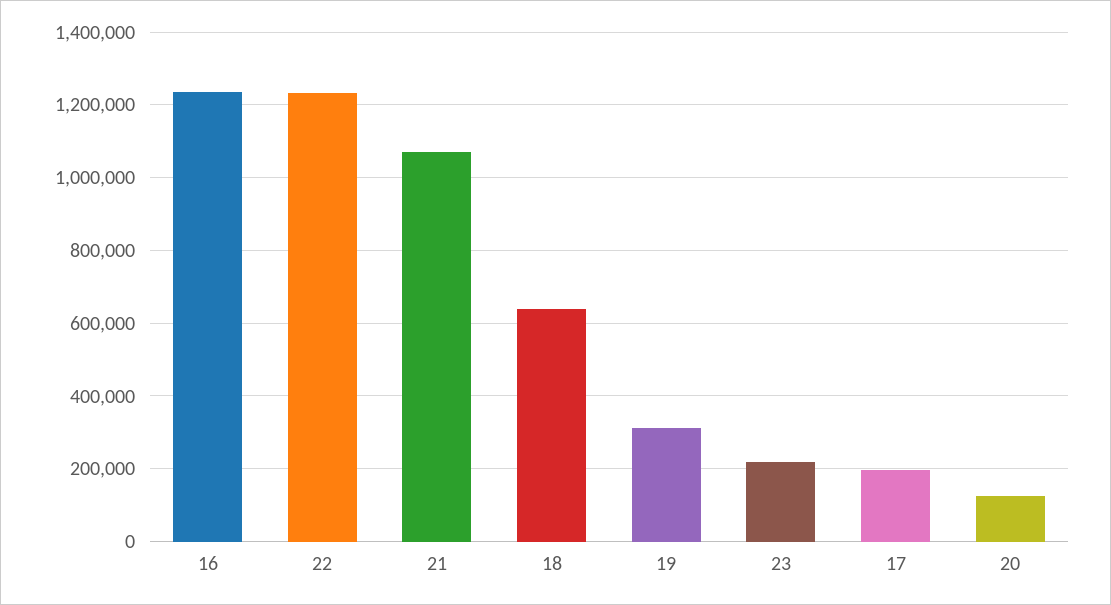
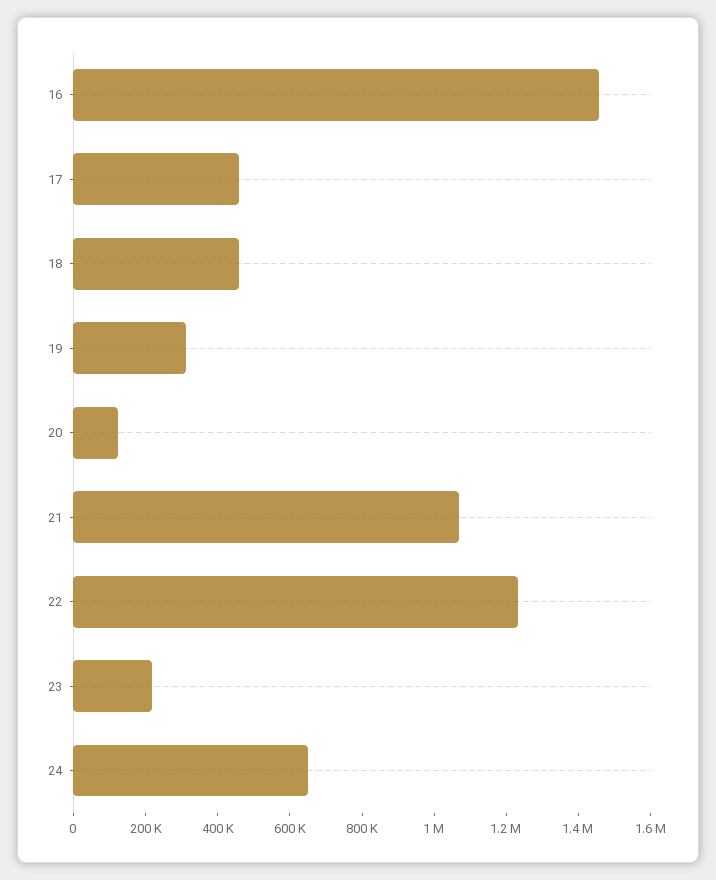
16: 1240000 -> 1450000
18: 640000 -> 450000
17: 200000 -> 450000
24: none -> 650000

